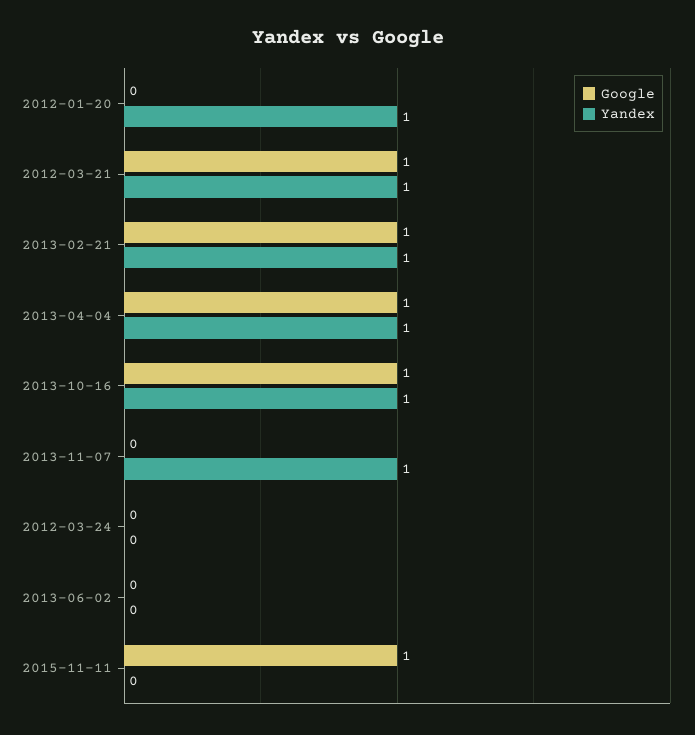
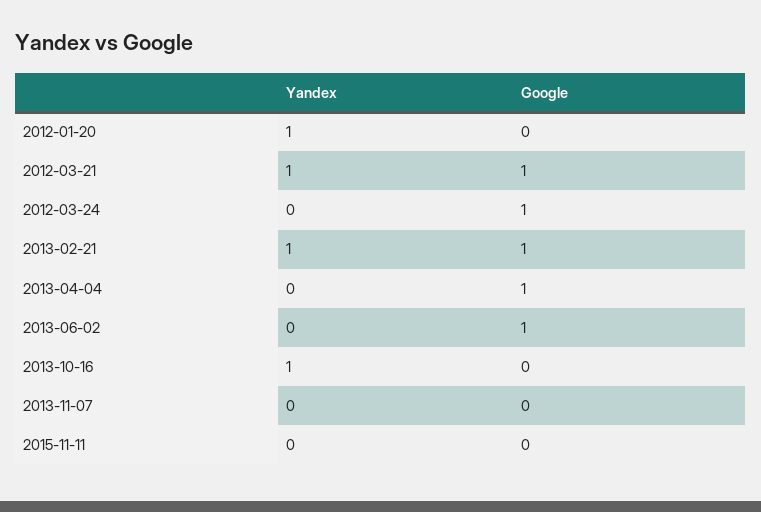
Yandex, 2013-04-04: 1 -> 0
Google, 2013-10-16: 1 -> 0
Yandex, 2013-11-07: 1 -> 0
Google, 2012-03-24: 0 -> 1
Google, 2013-06-02: 0 -> 1
Google, 2015-11-11: 1 -> 0

